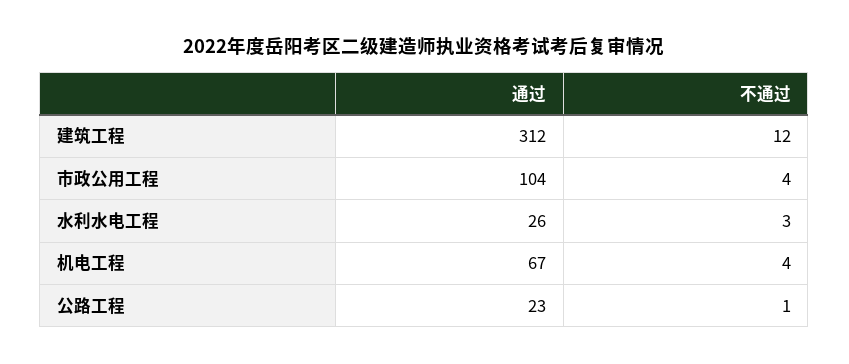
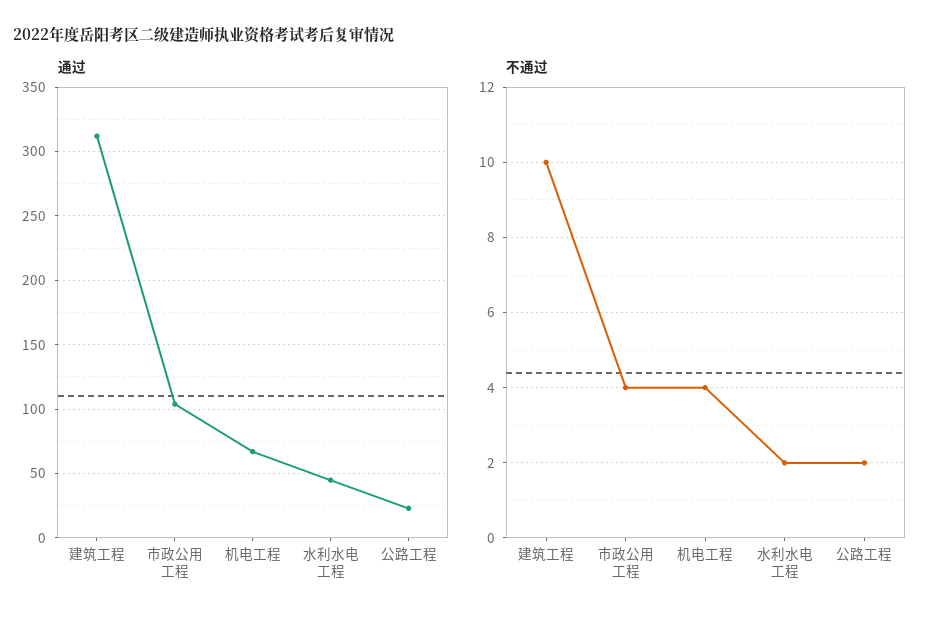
不通过, 建筑工程: 12 -> 10
通过, 水利水电工程: 26 -> 45
不通过, 水利水电工程: 3 -> 2
不通过, 公路工程: 1 -> 2

